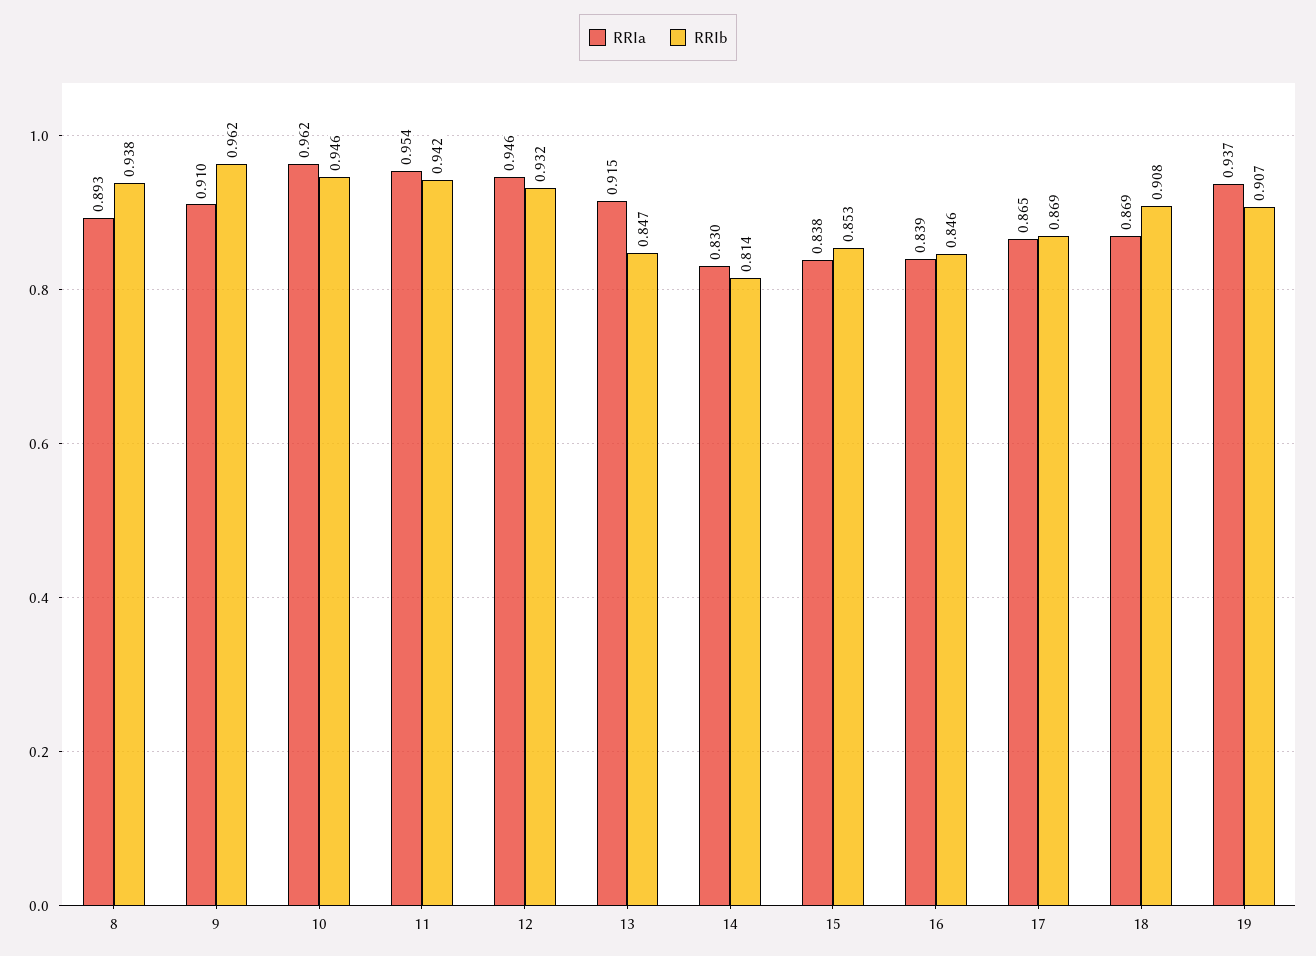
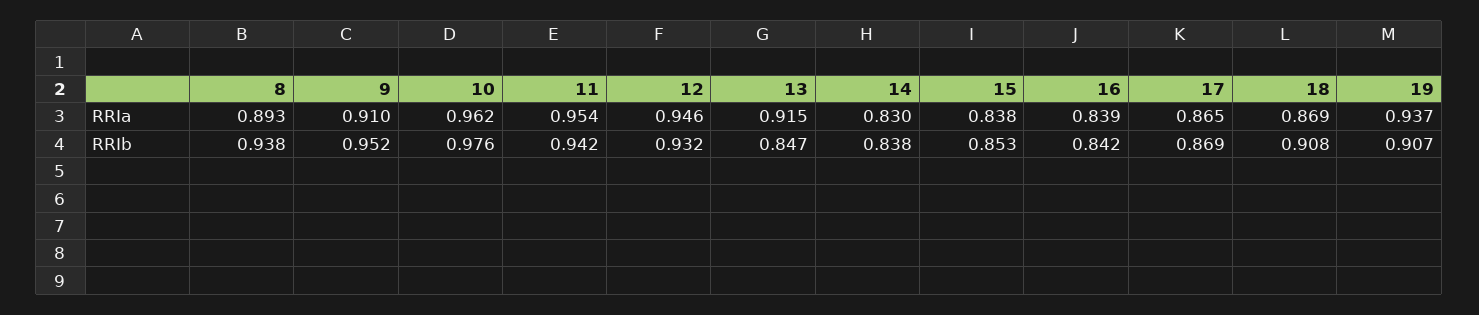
RRIb, 9: 0.962 -> 0.952
RRIb, 10: 0.946 -> 0.976
RRIb, 14: 0.814 -> 0.838
RRIb, 16: 0.846 -> 0.842

